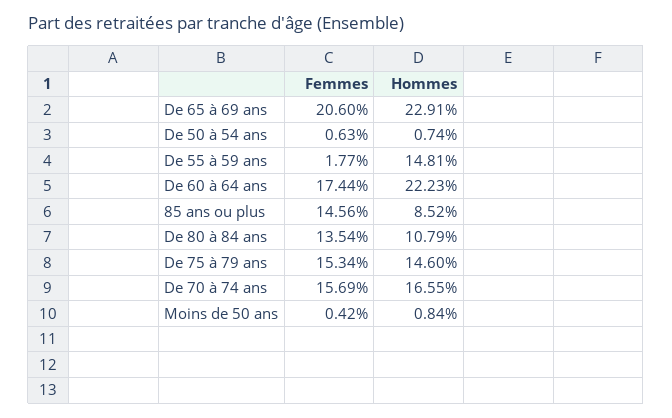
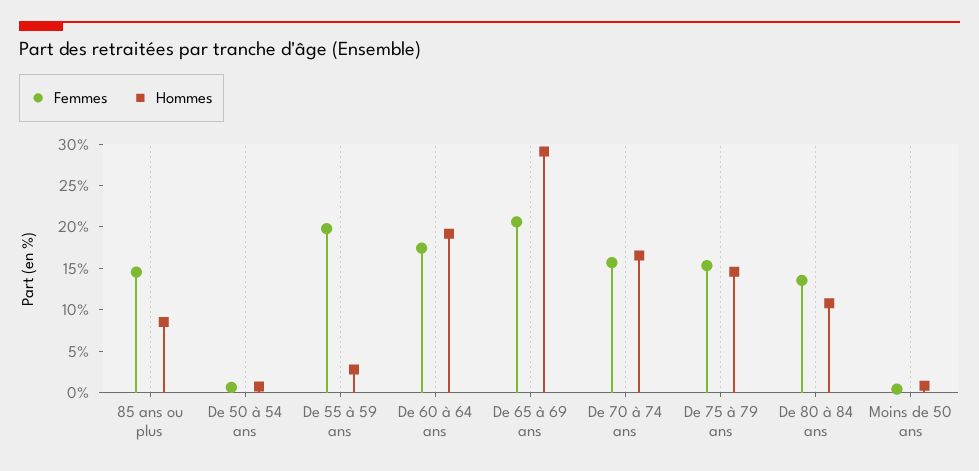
Hommes, De 65 à 69 ans: 22.91 -> 29
Femmes, De 55 à 59 ans: 1.77 -> 20
Hommes, De 55 à 59 ans: 14.81 -> 3
Hommes, De 60 à 64 ans: 22.23 -> 19

